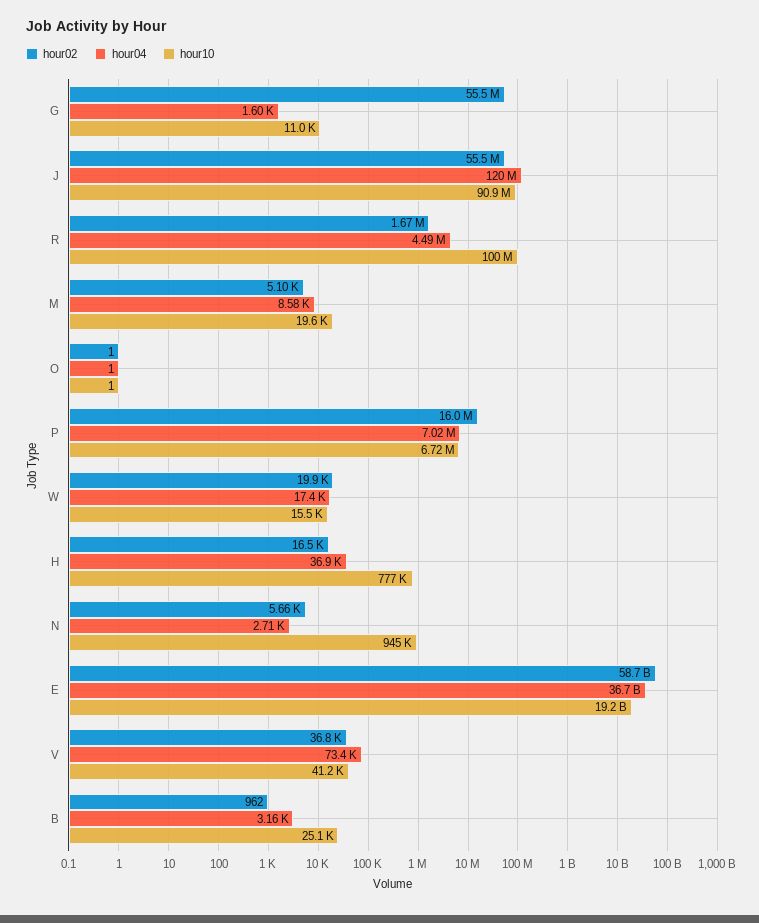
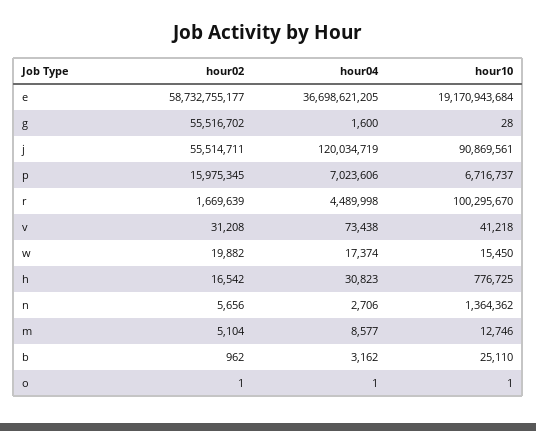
hour10, G: 11000 -> 28
hour10, M: 19600 -> 12746
hour04, H: 36900 -> 30823
hour10, N: 945000 -> 1364362
hour02, V: 36800 -> 31208

